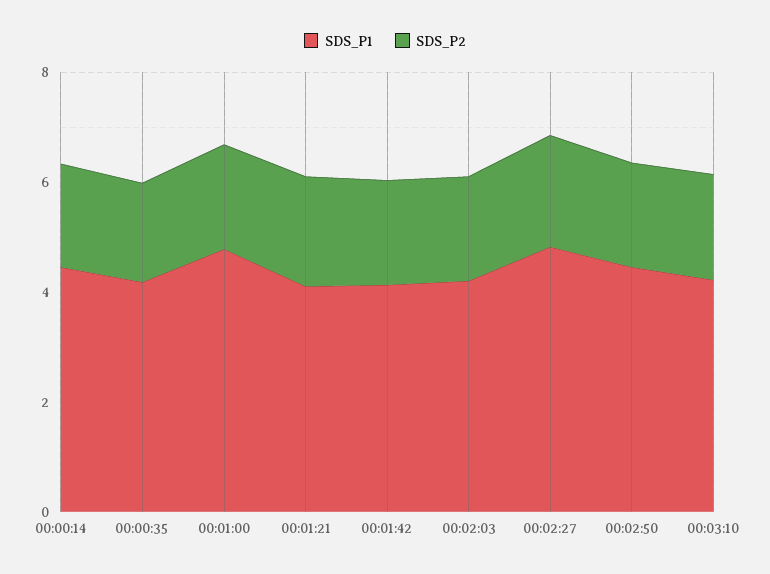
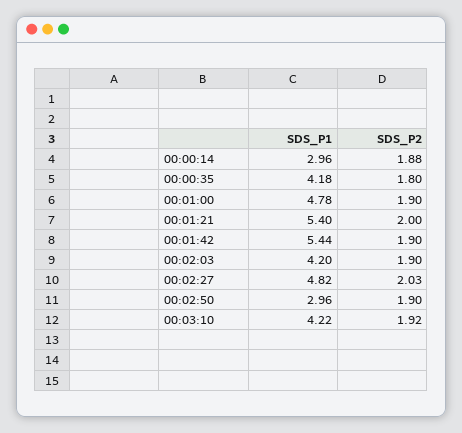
SDS_P1, 00:00:14: 4.5 -> 2.96
SDS_P1, 00:01:21: 4 -> 5.4
SDS_P1, 00:01:42: 4 -> 5.44
SDS_P1, 00:02:50: 4.5 -> 2.96

